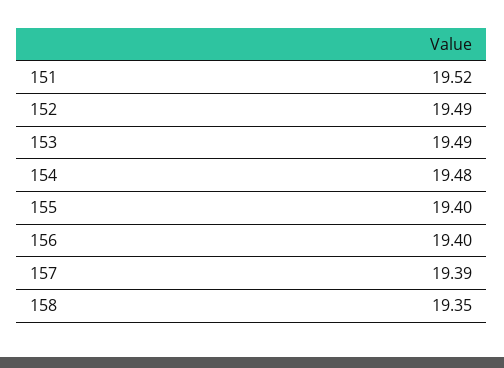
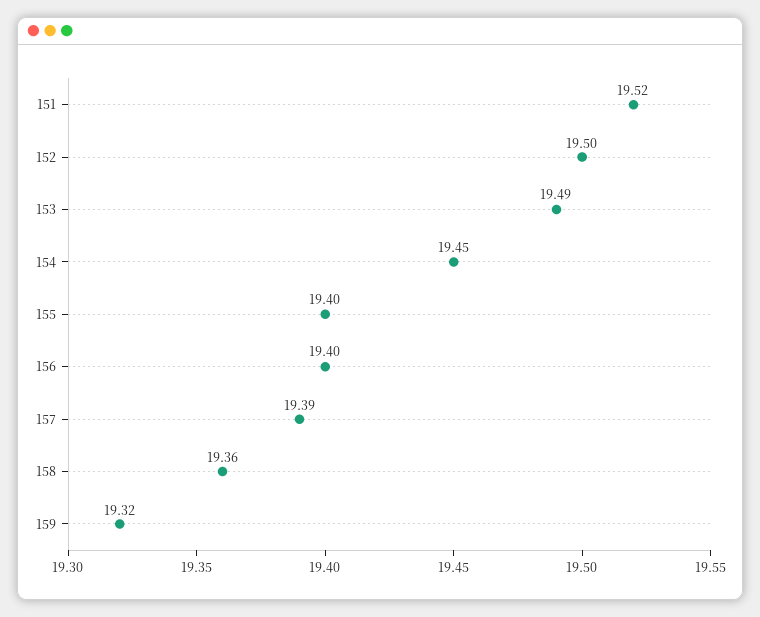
152: 19.49 -> 19.5
154: 19.48 -> 19.45
158: 19.35 -> 19.36
159: none -> 19.32

